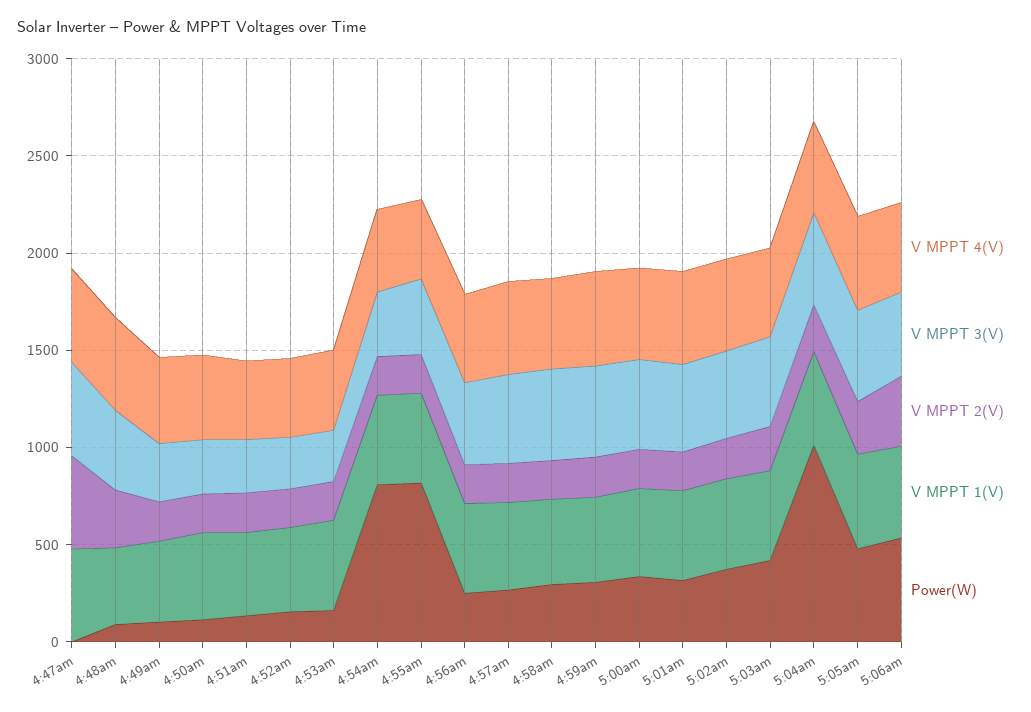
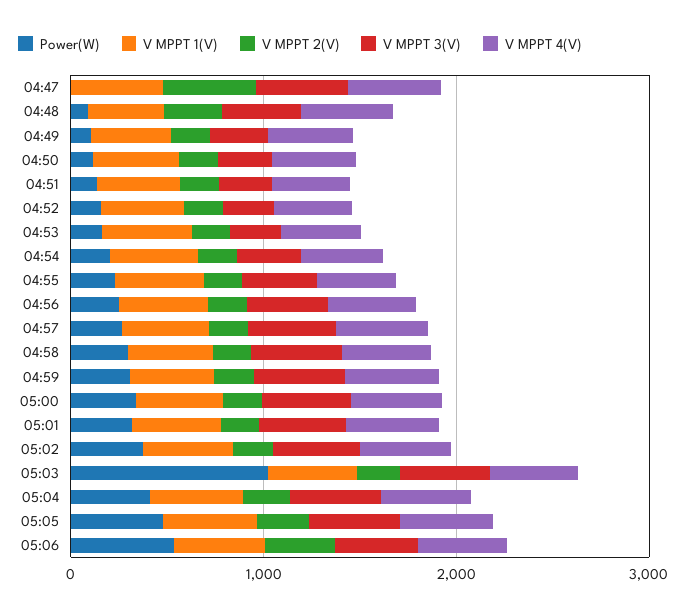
Power(W), 4:54am: 800 -> 200
Power(W), 4:55am: 800 -> 200
Power(W), 5:03am: 400 -> 1000
Power(W), 5:04am: 1000 -> 400

